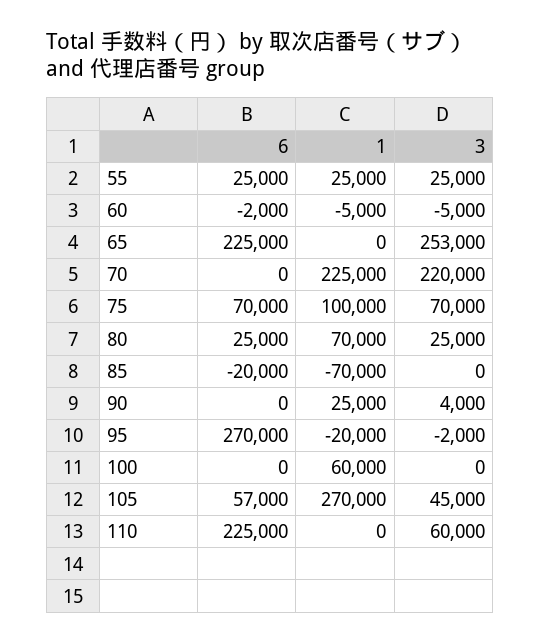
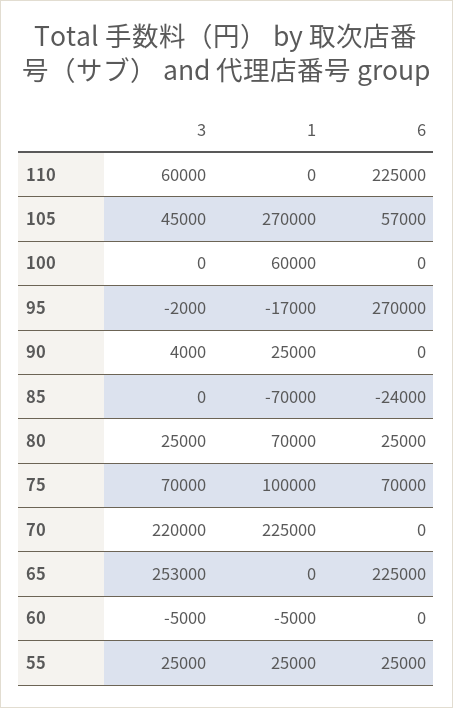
6, 60: -2000 -> 0
6, 85: -20000 -> -24000
1, 95: -20000 -> -17000

